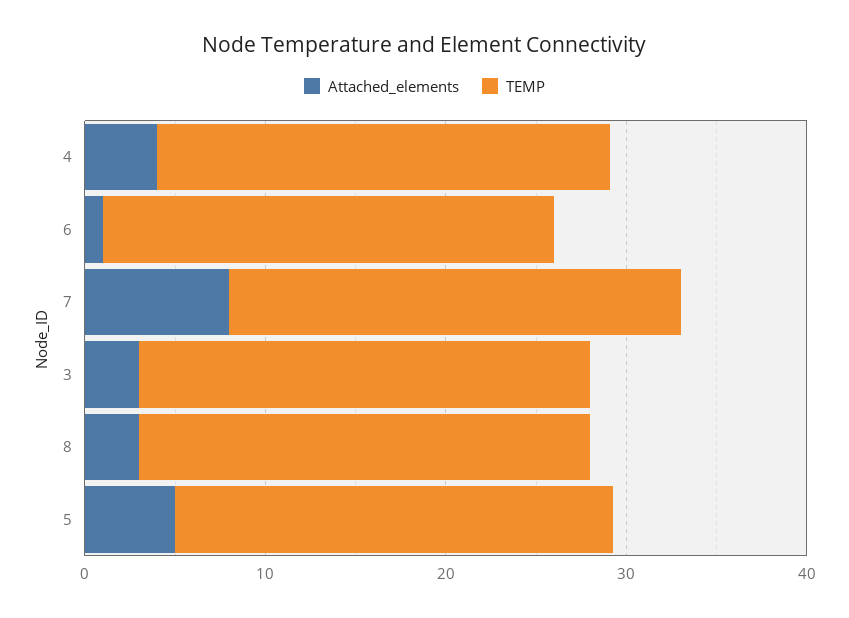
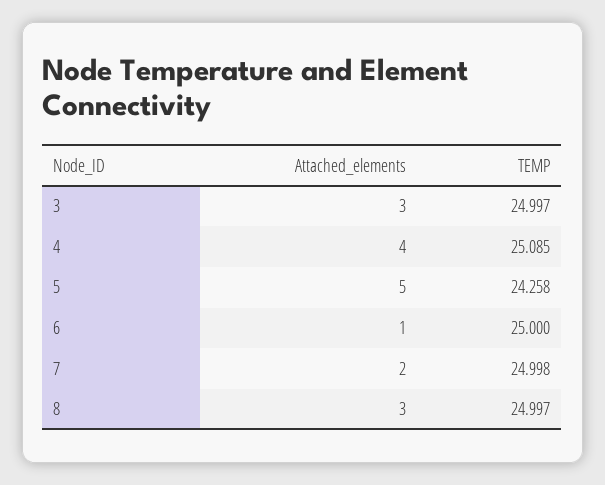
Attached_elements, 7: 8 -> 2

